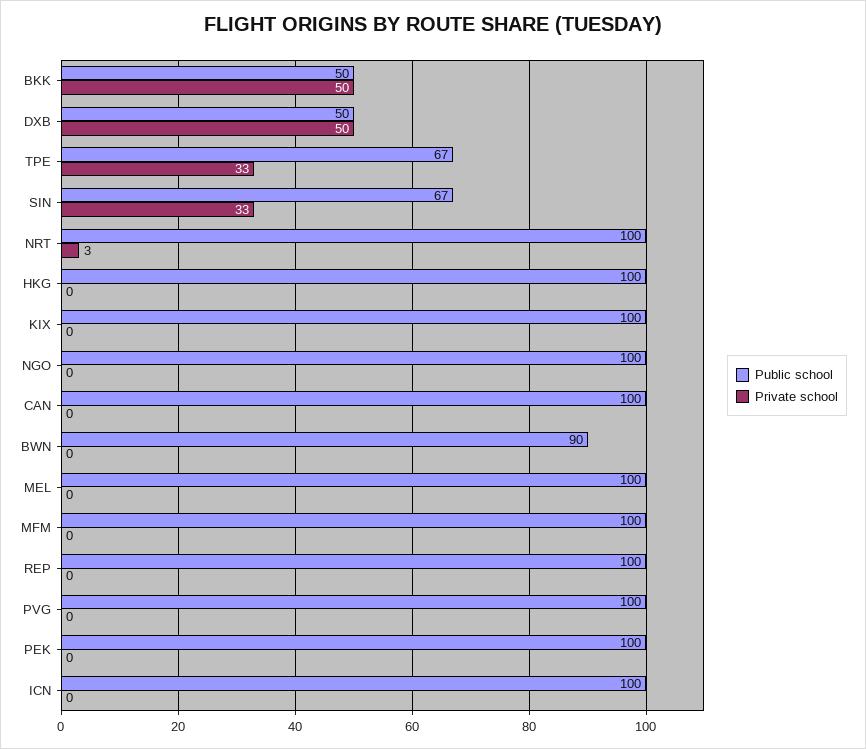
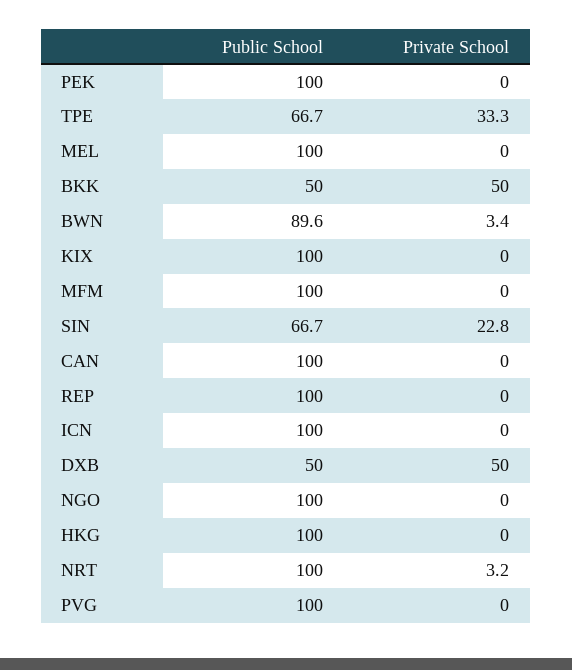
Private school, SIN: 33 -> 22.8
Private school, BWN: 0 -> 3.4

